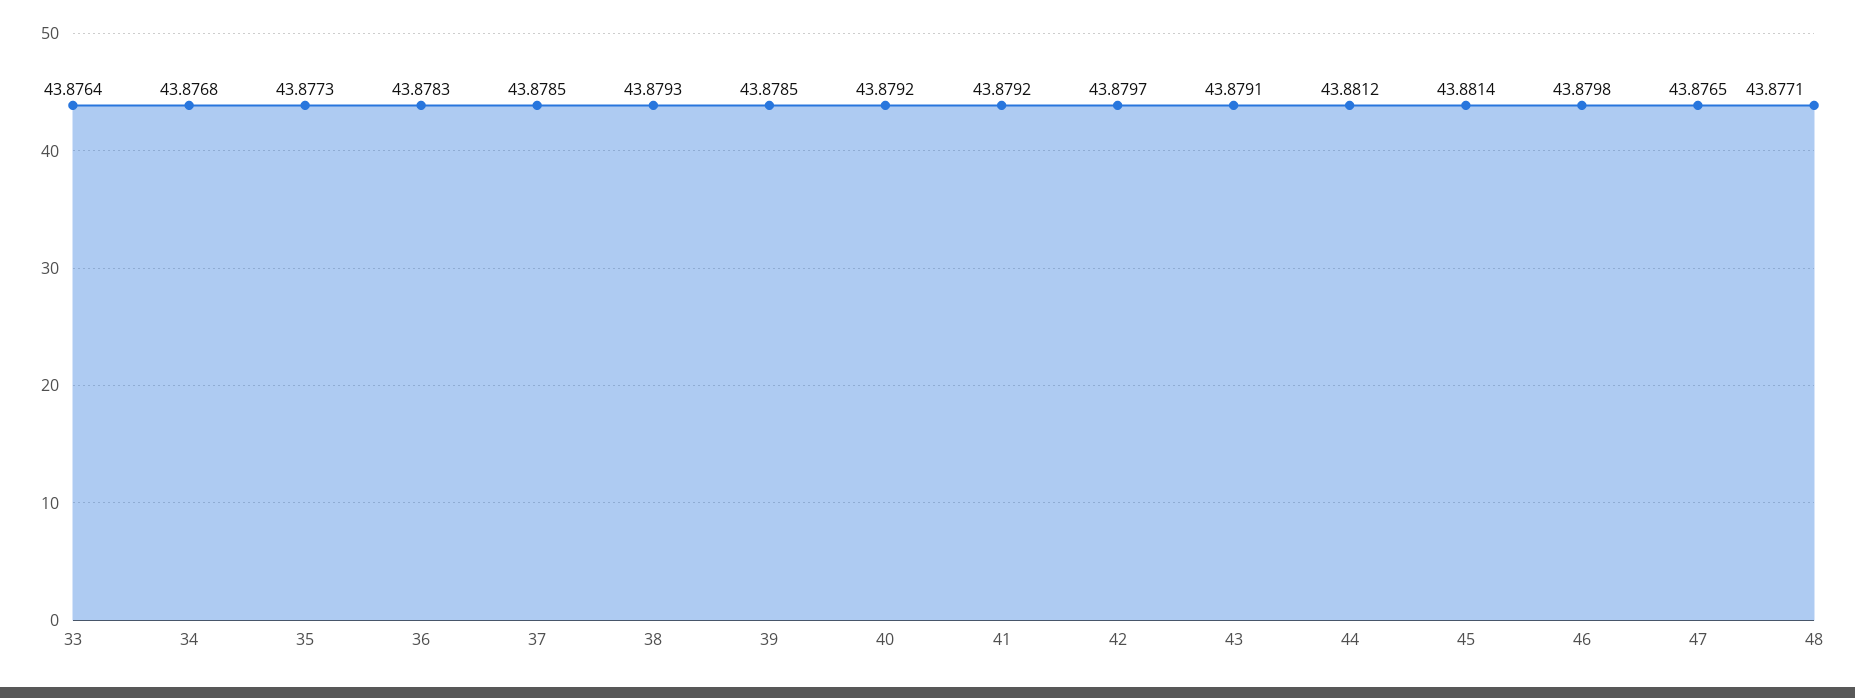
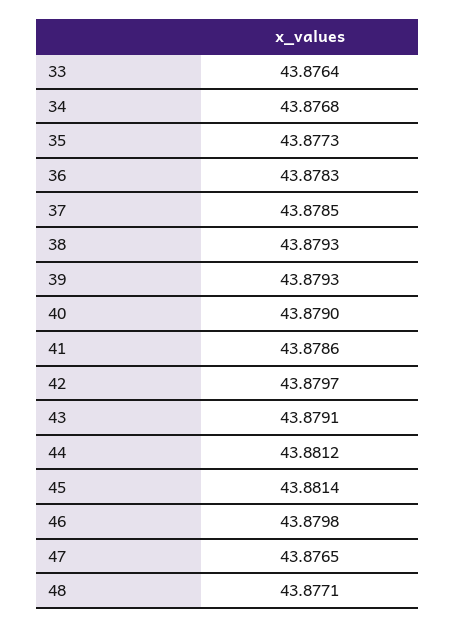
39: 43.8785 -> 43.8793
40: 43.8792 -> 43.879
41: 43.8792 -> 43.8786

